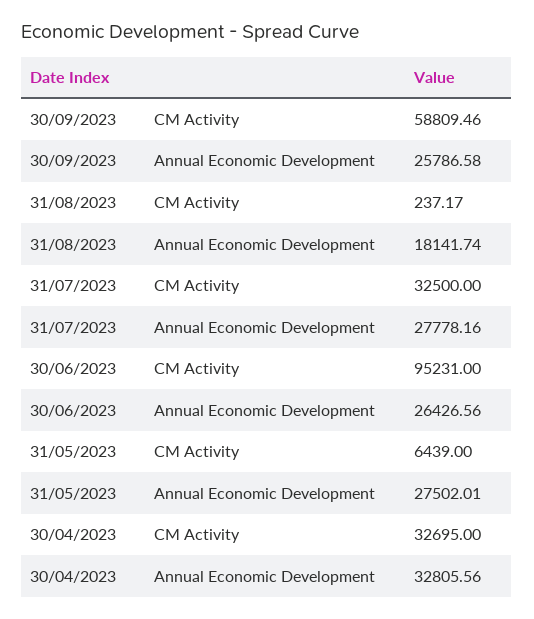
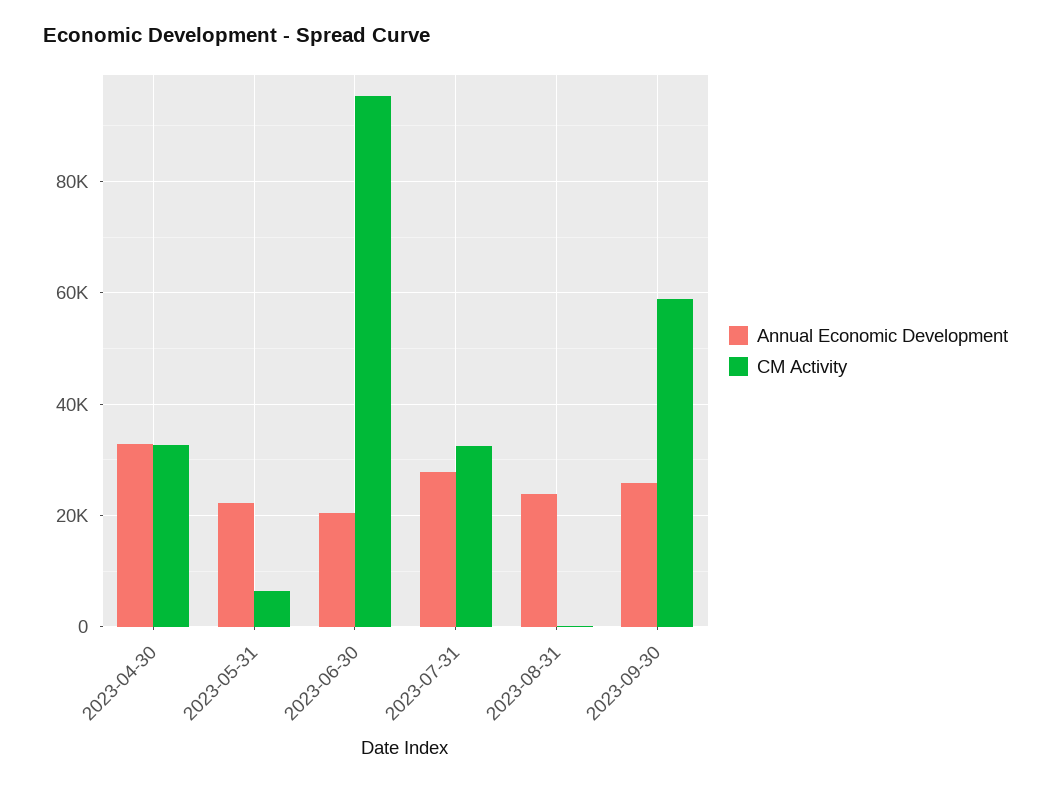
Annual Economic Development, 31/08/2023: 18141.74 -> 24000
Annual Economic Development, 30/06/2023: 26426.56 -> 20000
Annual Economic Development, 31/05/2023: 27502.01 -> 22000

